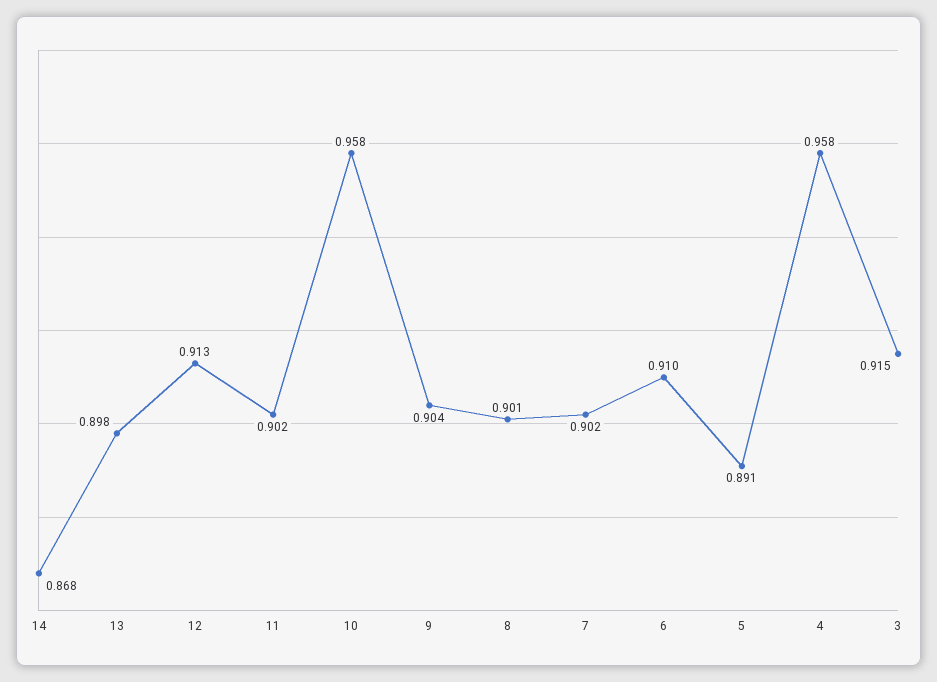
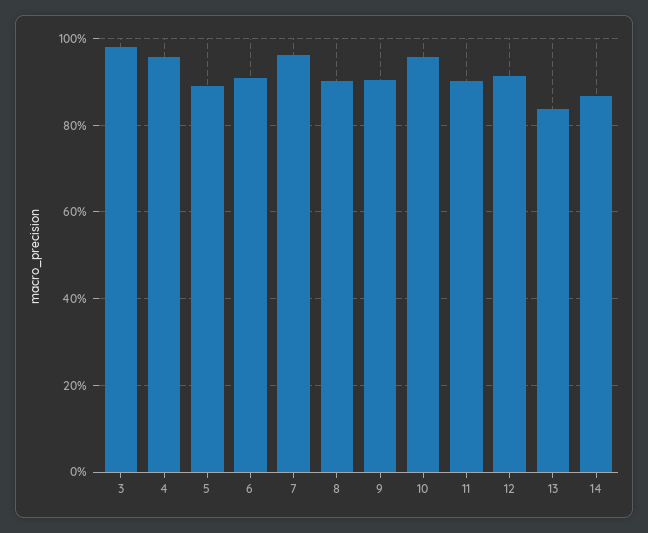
13: 0.898 -> 0.84
7: 0.902 -> 0.96
3: 0.915 -> 0.98

